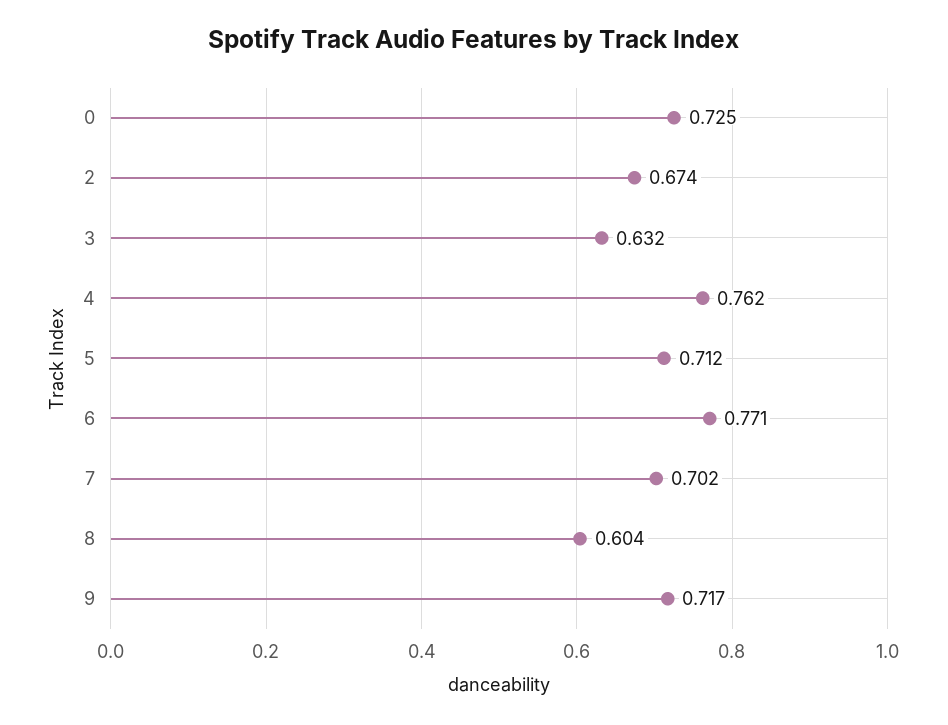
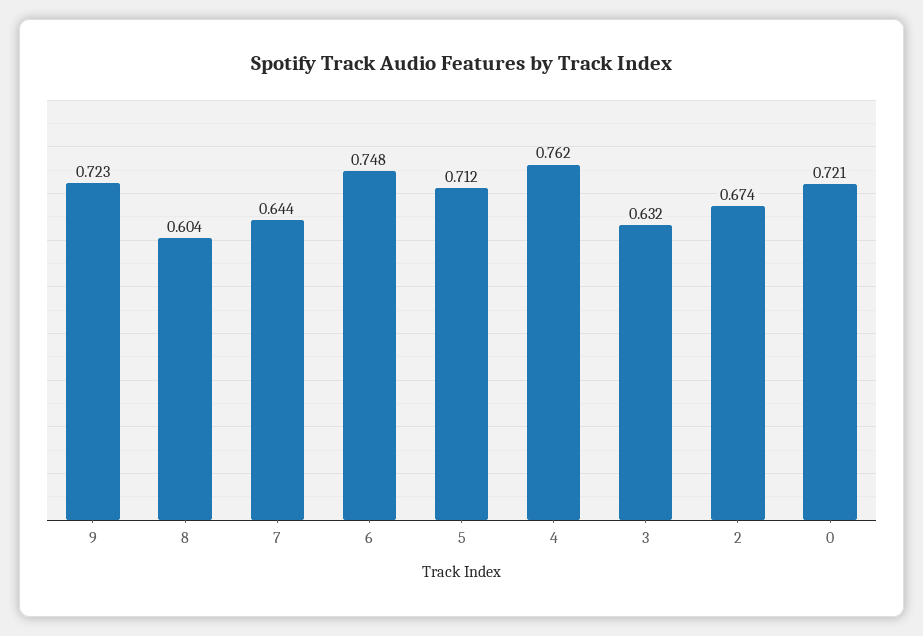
0: 0.725 -> 0.721
6: 0.771 -> 0.748
7: 0.702 -> 0.644
9: 0.717 -> 0.723

